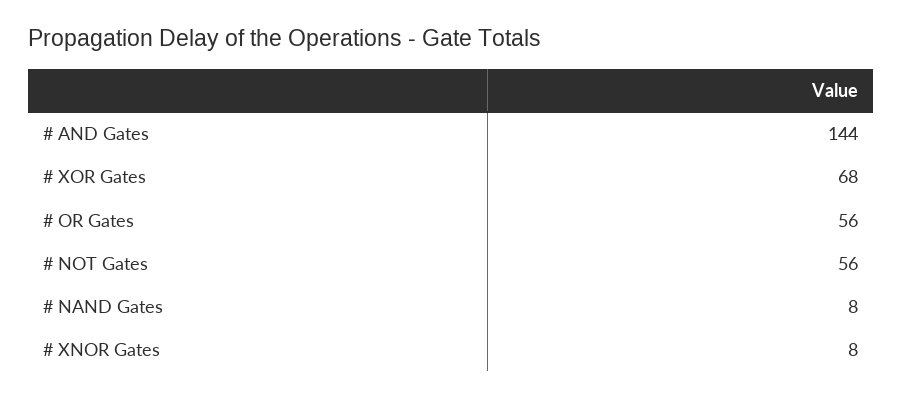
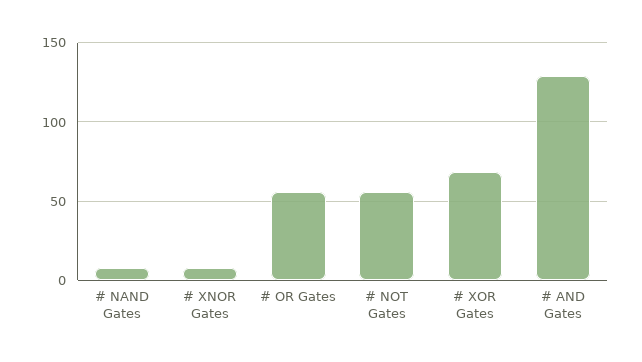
# AND Gates: 144 -> 130

